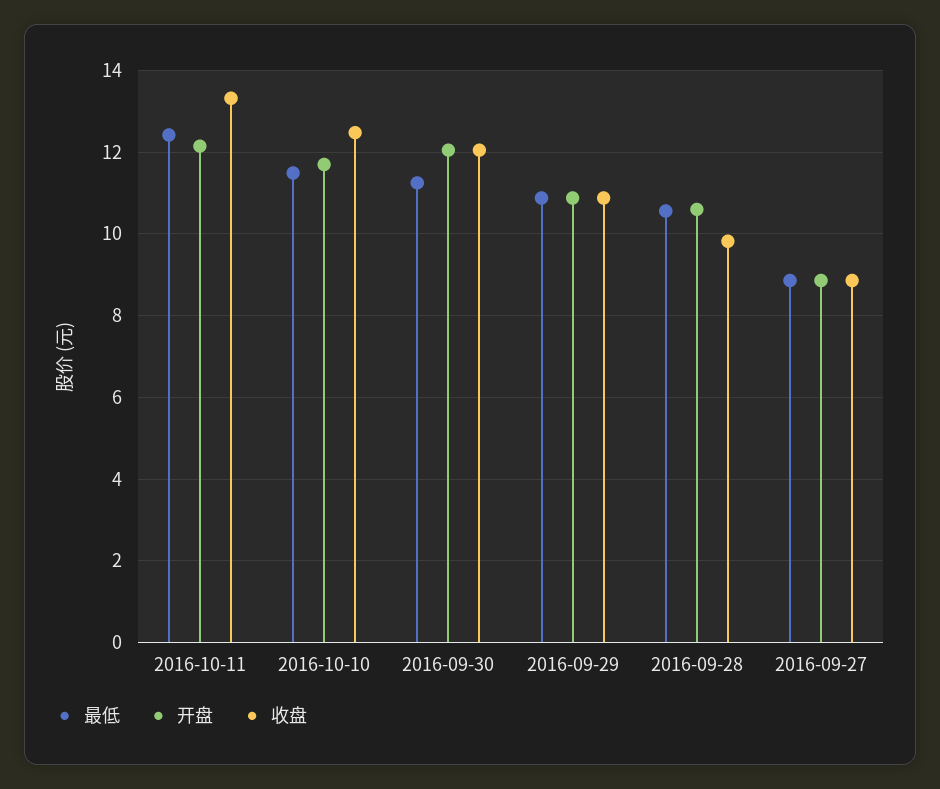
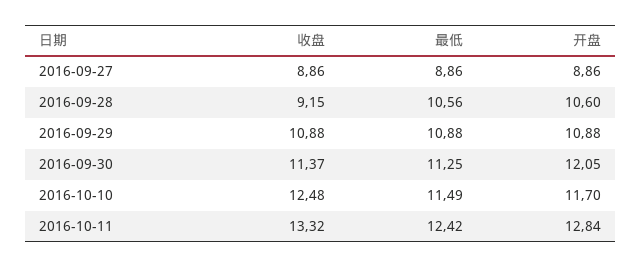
开盘, 2016-10-11: 12.2 -> 12.84
收盘, 2016-09-30: 12 -> 11.37
收盘, 2016-09-28: 9.8 -> 9.15

